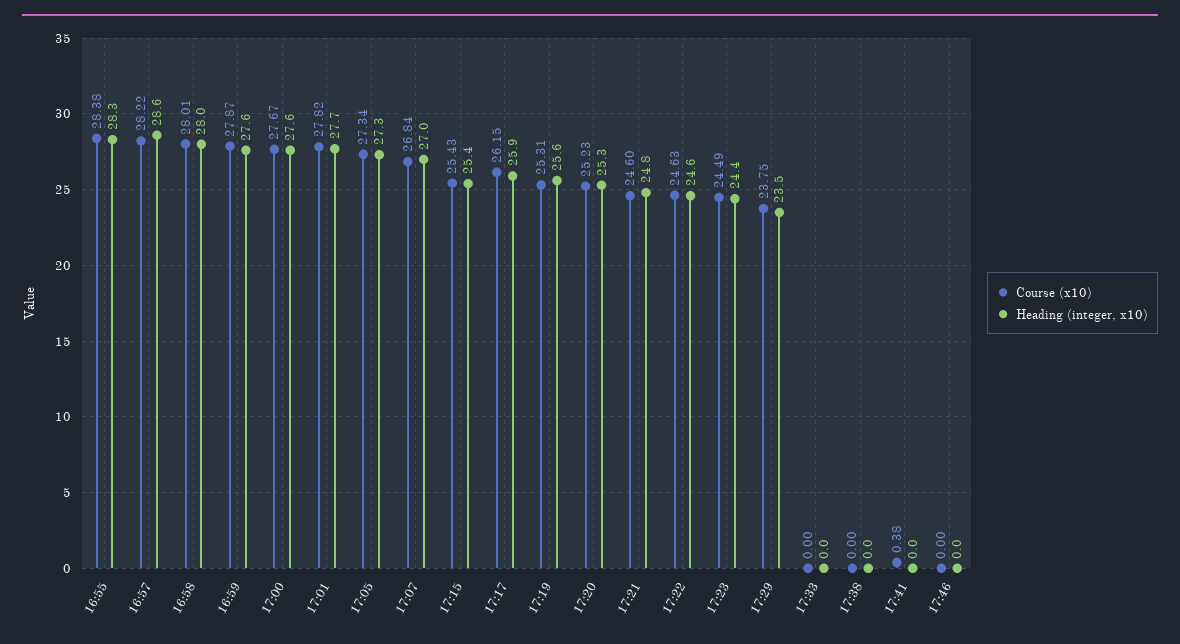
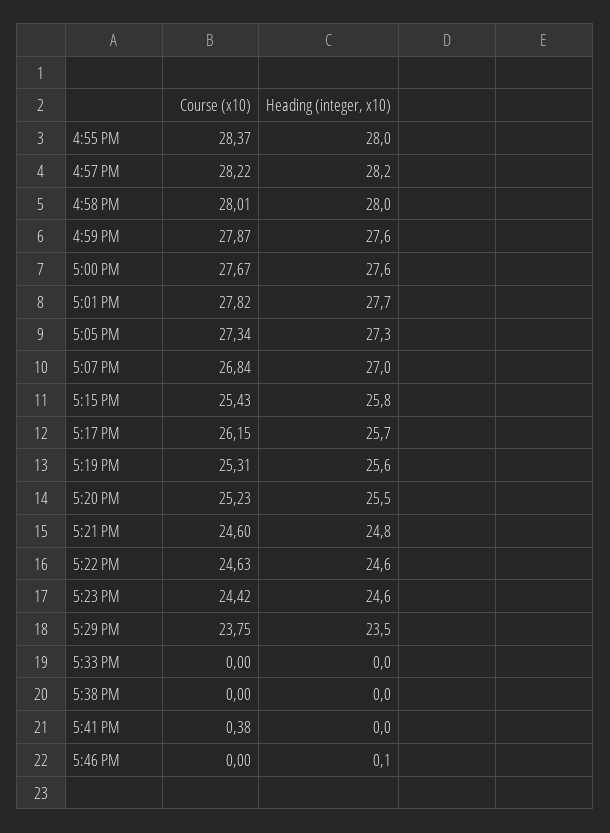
Course (x10), 16:55: 28.38 -> 28.37
Heading (integer, x10), 16:55: 28.3 -> 28
Heading (integer, x10), 16:57: 28.6 -> 28.2
Heading (integer, x10), 17:15: 25.4 -> 25.8
Heading (integer, x10), 17:17: 25.9 -> 25.7
Heading (integer, x10), 17:20: 25.3 -> 25.5
Course (x10), 17:23: 24.49 -> 24.42
Heading (integer, x10), 17:23: 24.4 -> 24.6
Heading (integer, x10), 17:46: 0 -> 0.1

